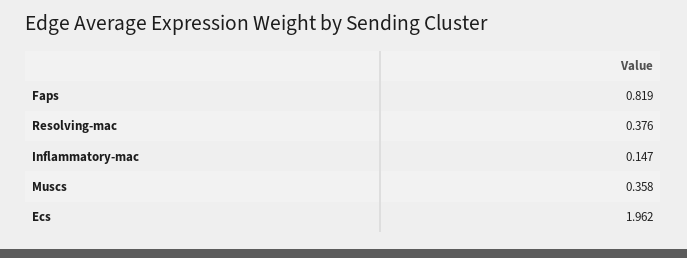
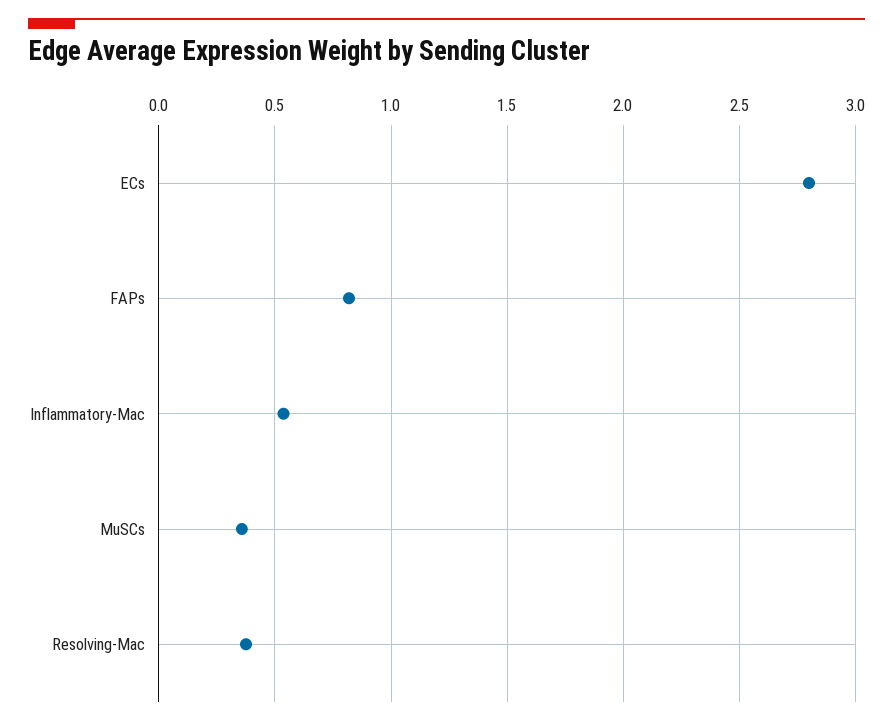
Inflammatory-mac: 0.147 -> 0.55
Ecs: 1.962 -> 2.8

